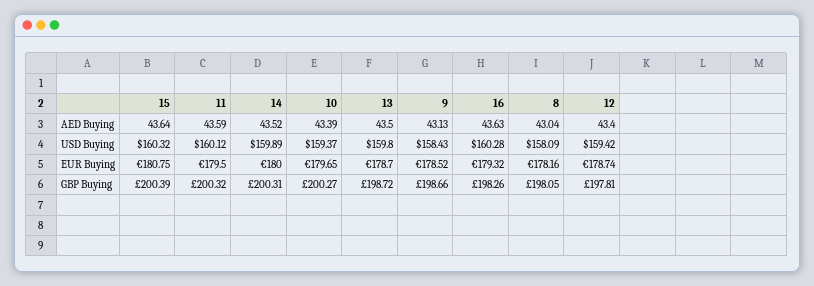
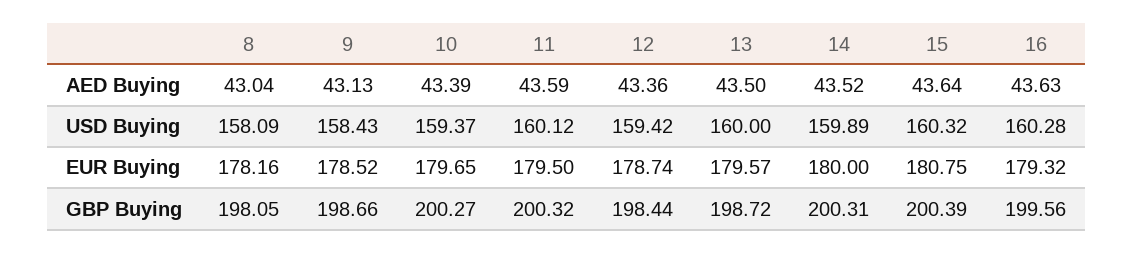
12, AED Buying: 43.4 -> 43.36
13, USD Buying: 159.8 -> 160
13, EUR Buying: 178.7 -> 179.57
16, GBP Buying: 198.26 -> 199.56
12, GBP Buying: 197.81 -> 198.44

